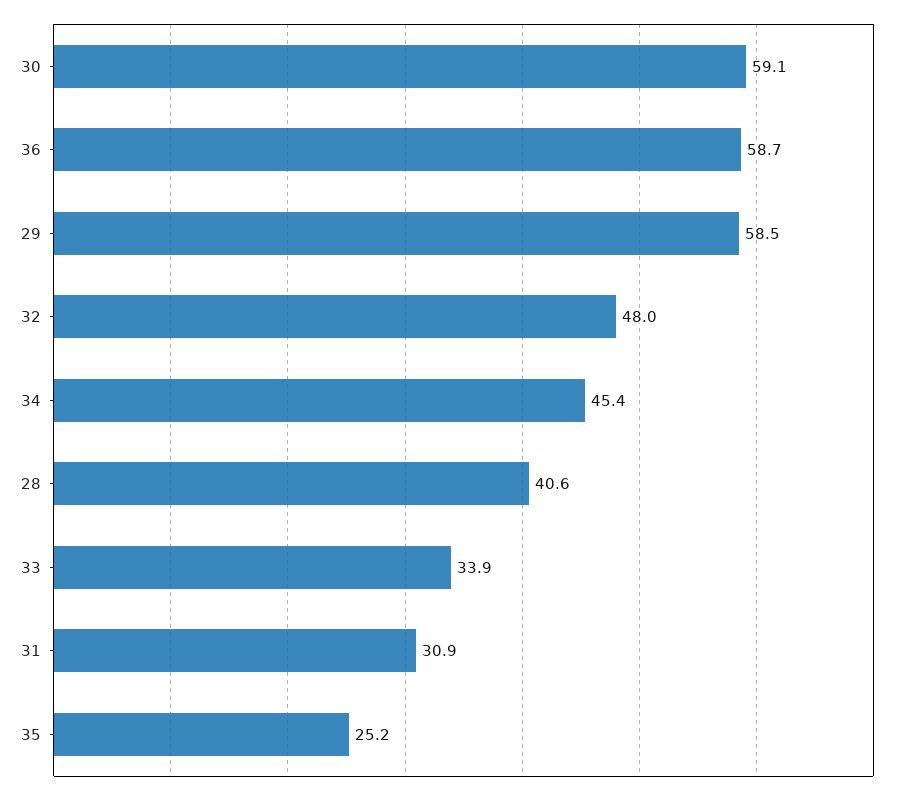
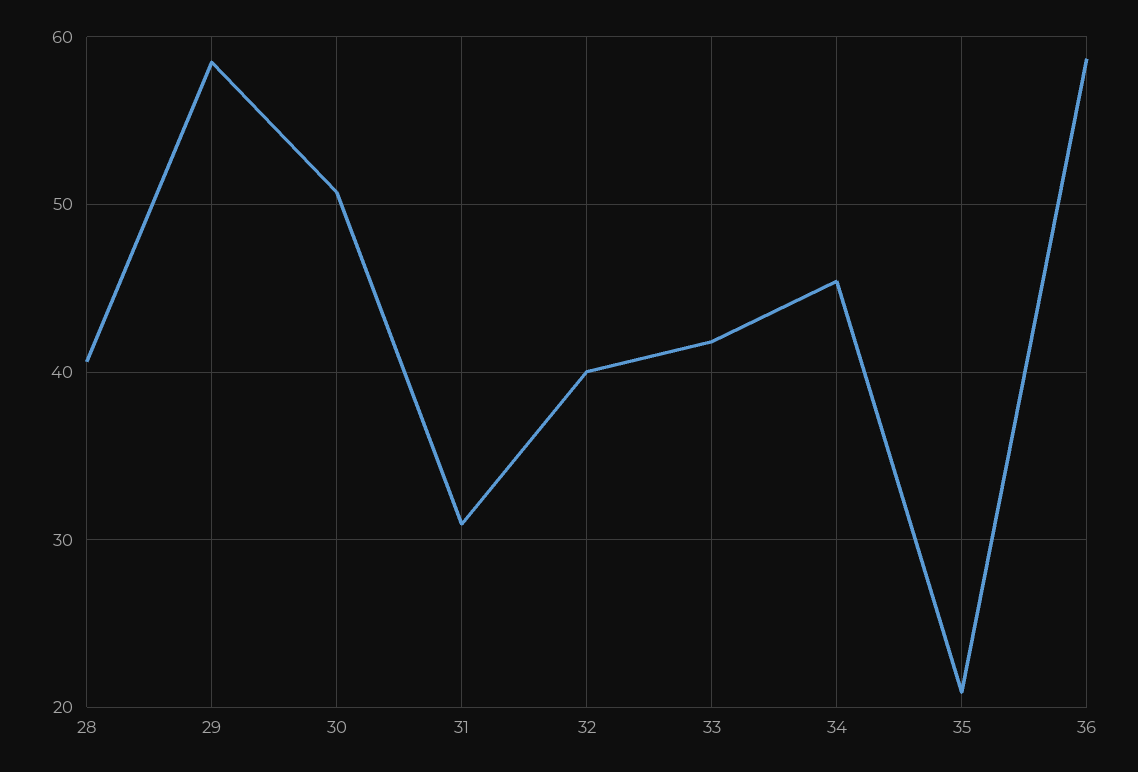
30: 59.1 -> 51
32: 48 -> 40
33: 33.9 -> 42
35: 25.2 -> 21

